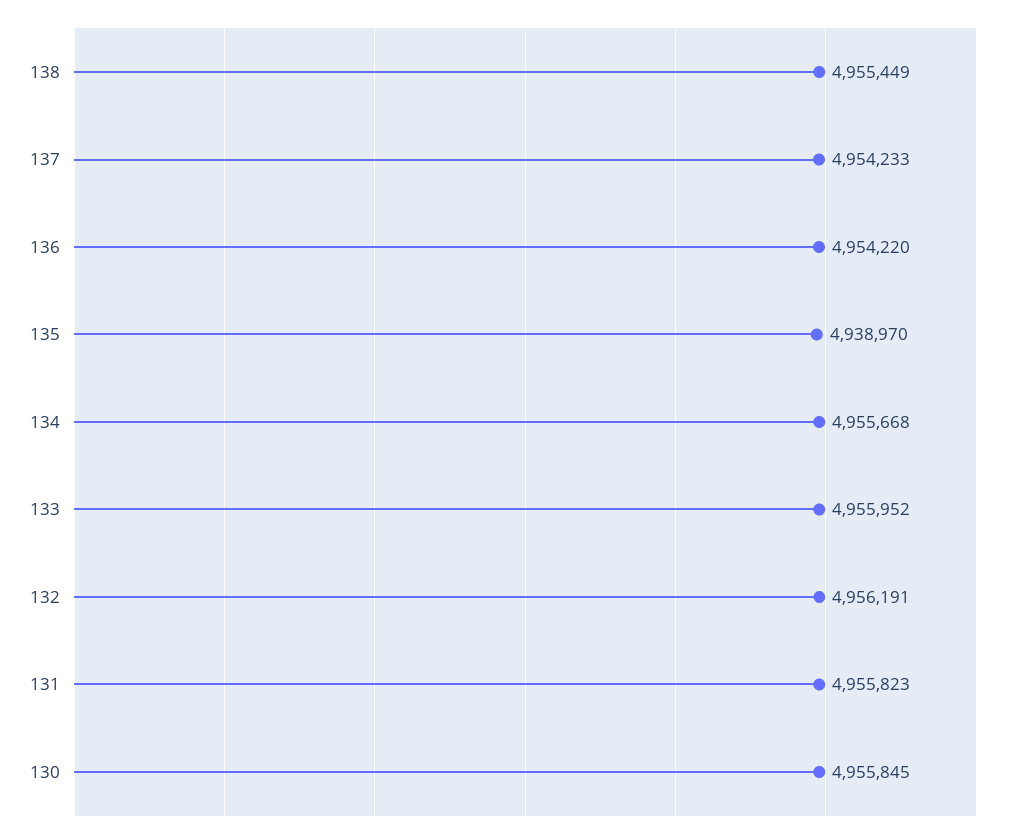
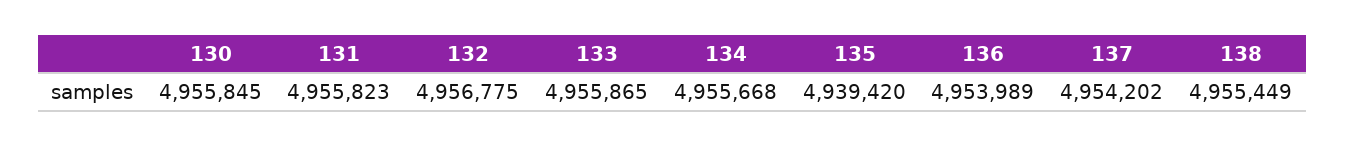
137: 4954233 -> 4954202
136: 4954220 -> 4953989
135: 4938970 -> 4939420
133: 4955952 -> 4955865
132: 4956191 -> 4956775

